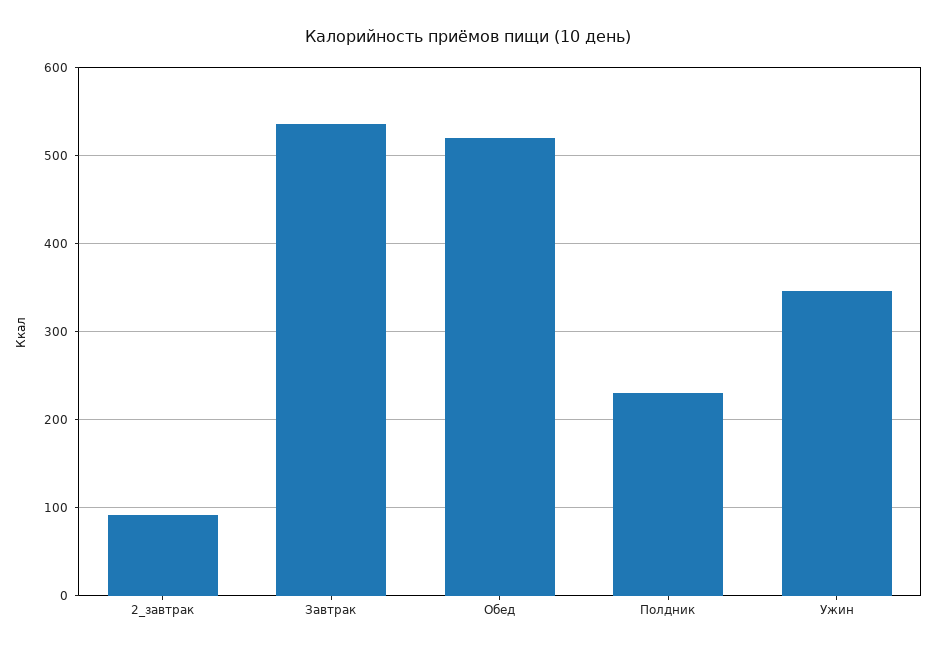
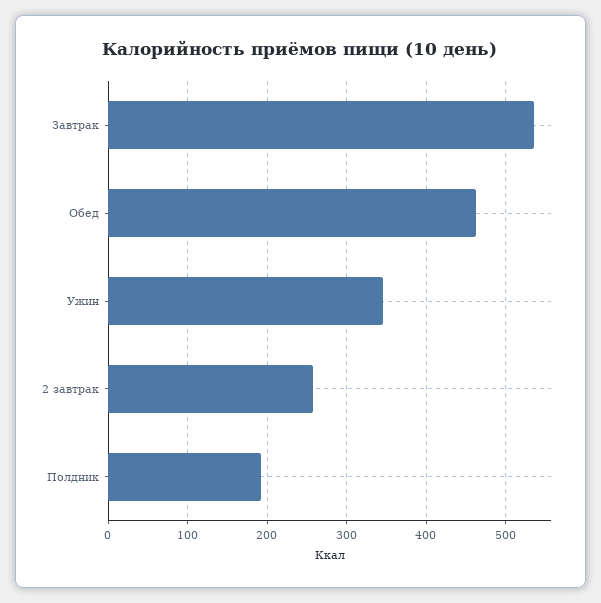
2_завтрак: 90 -> 260
Обед: 520 -> 460
Полдник: 230 -> 190

